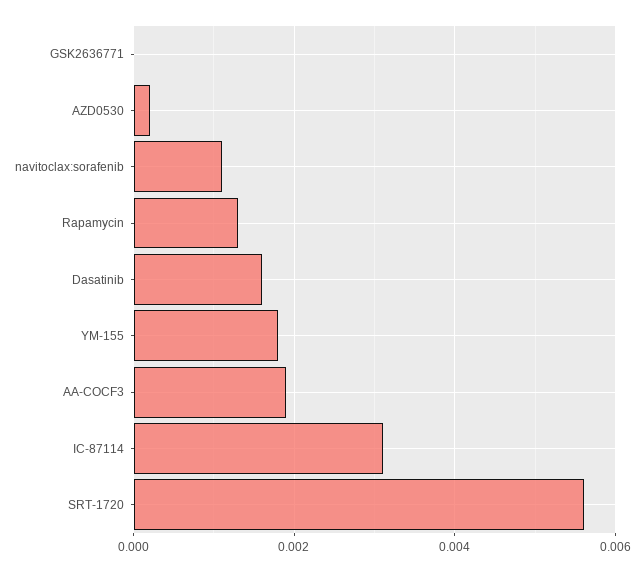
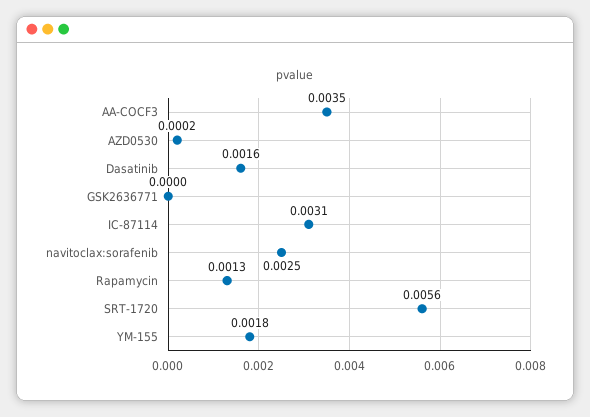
navitoclax:sorafenib: 0.001 -> 0.0025
AA-COCF3: 0.002 -> 0.0035

